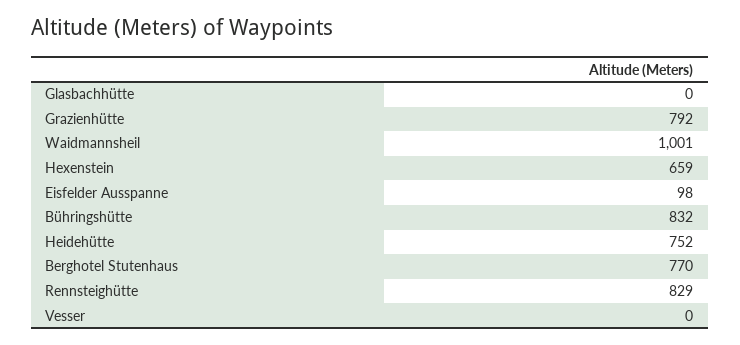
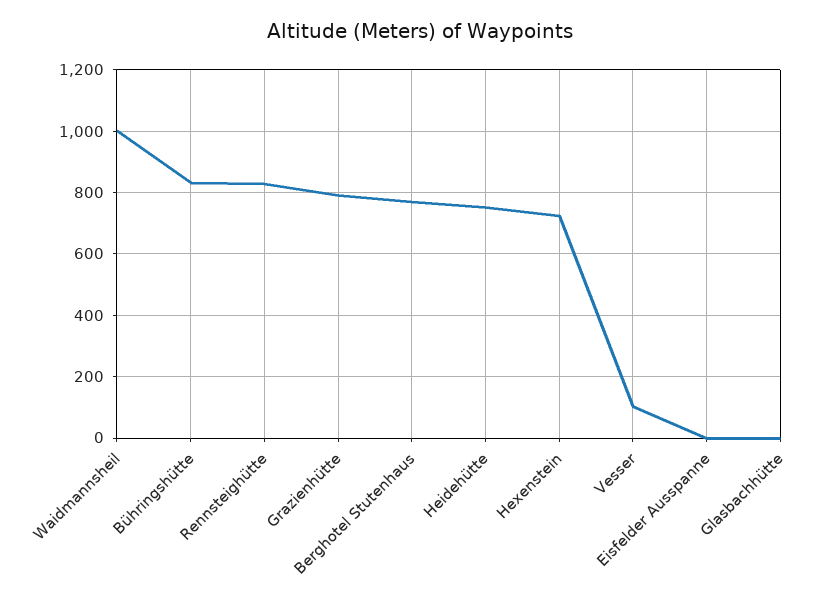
Hexenstein: 659 -> 720
Eisfelder Ausspanne: 98 -> 0
Vesser: 0 -> 100

